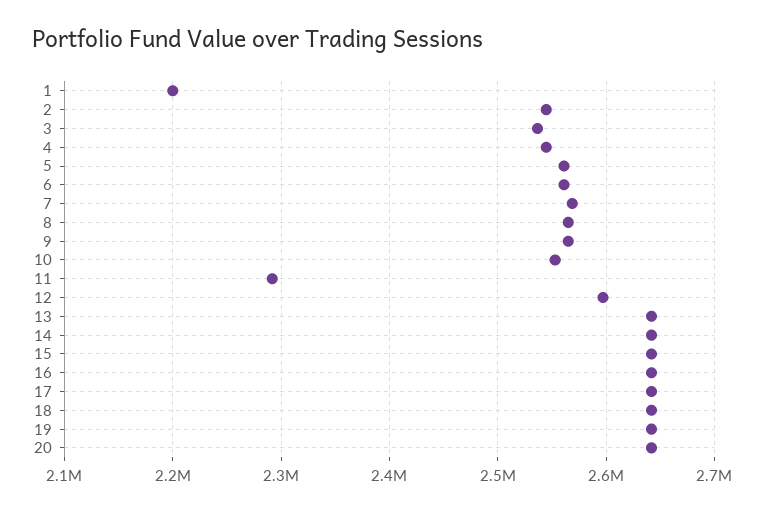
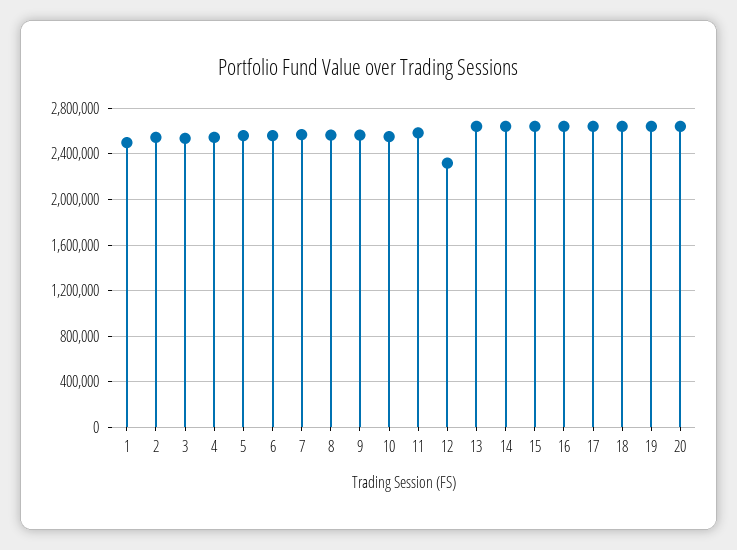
1: 2200000 -> 2500000
11: 2290000 -> 2600000
12: 2600000 -> 2300000

